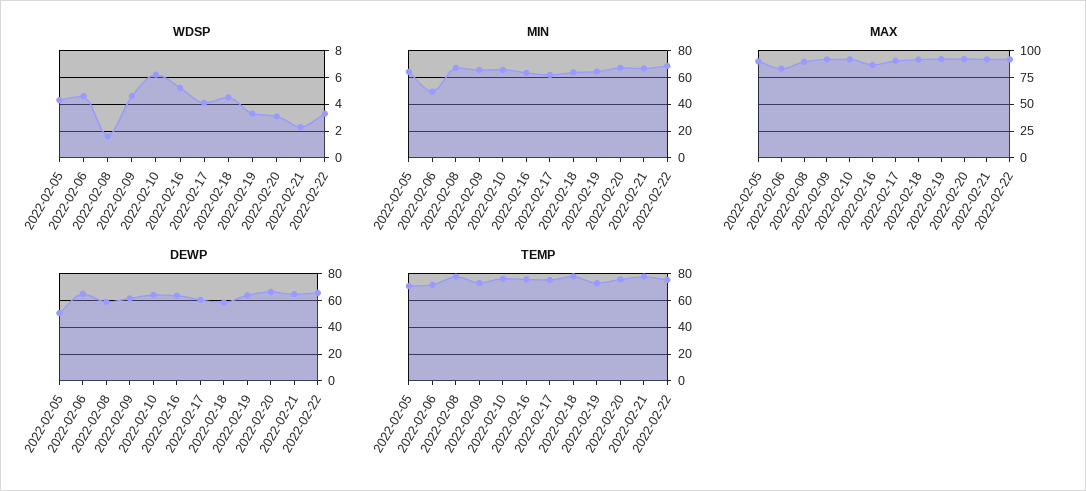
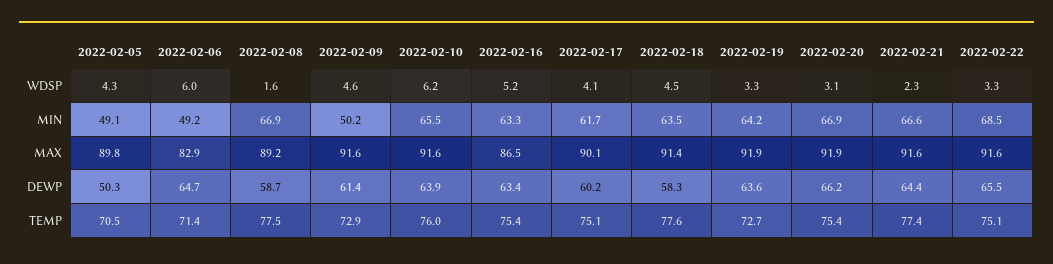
WDSP, 2022-02-06: 4.5 -> 6
MIN, 2022-02-05: 65 -> 49.1
MIN, 2022-02-09: 65 -> 50.2

